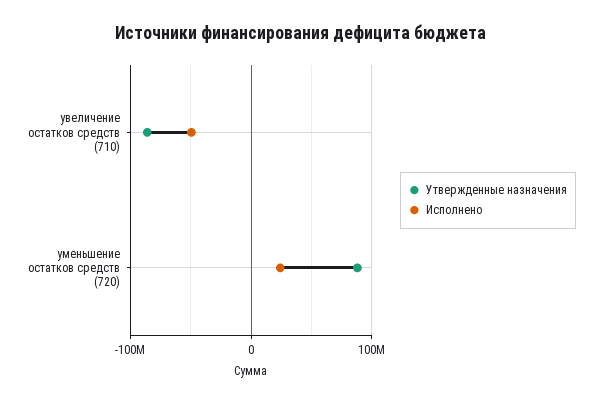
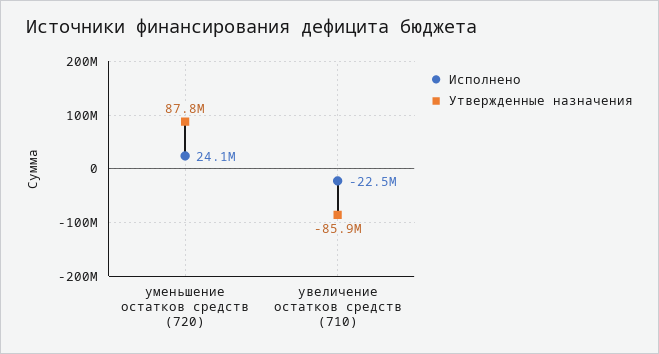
Исполнено, увеличение остатков средств (710): -50000000 -> -22500000

